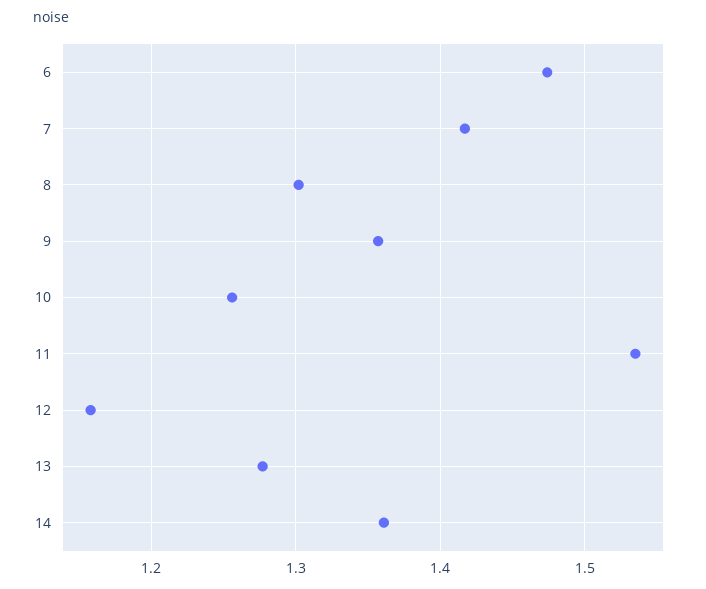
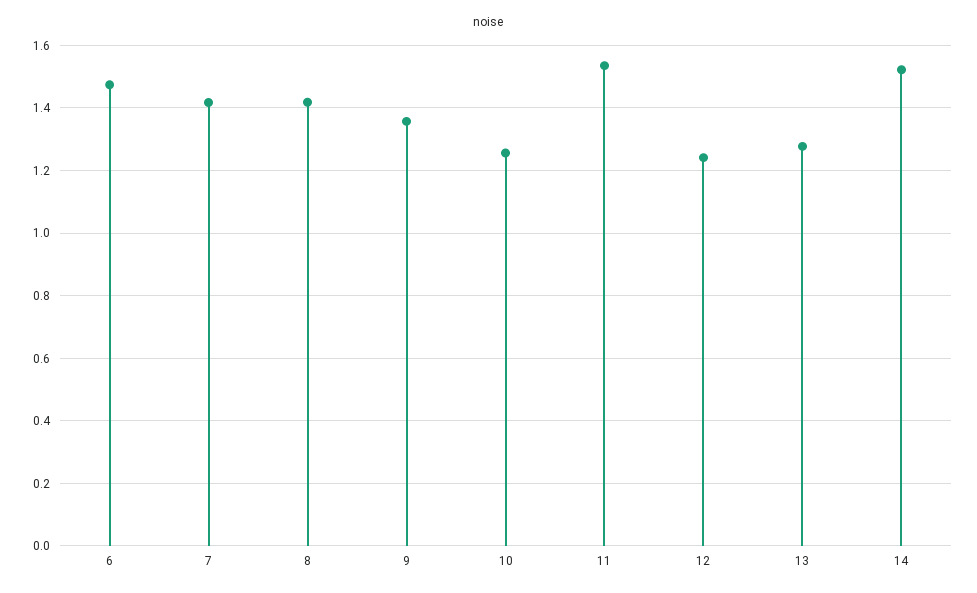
8: 1.3 -> 1.42
12: 1.16 -> 1.24
14: 1.36 -> 1.52

